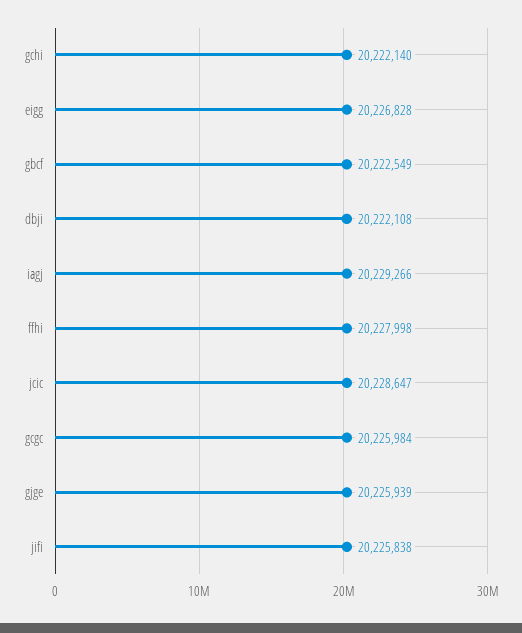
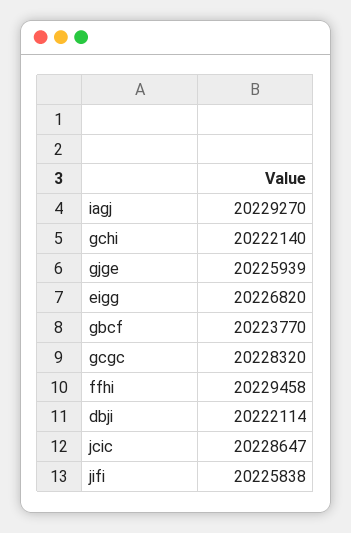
eigg: 20226828 -> 20226820
gbcf: 20222549 -> 20223770
dbji: 20222108 -> 20222114
iagj: 20229266 -> 20229270
ffhi: 20227998 -> 20229458
gcgc: 20225984 -> 20228320

